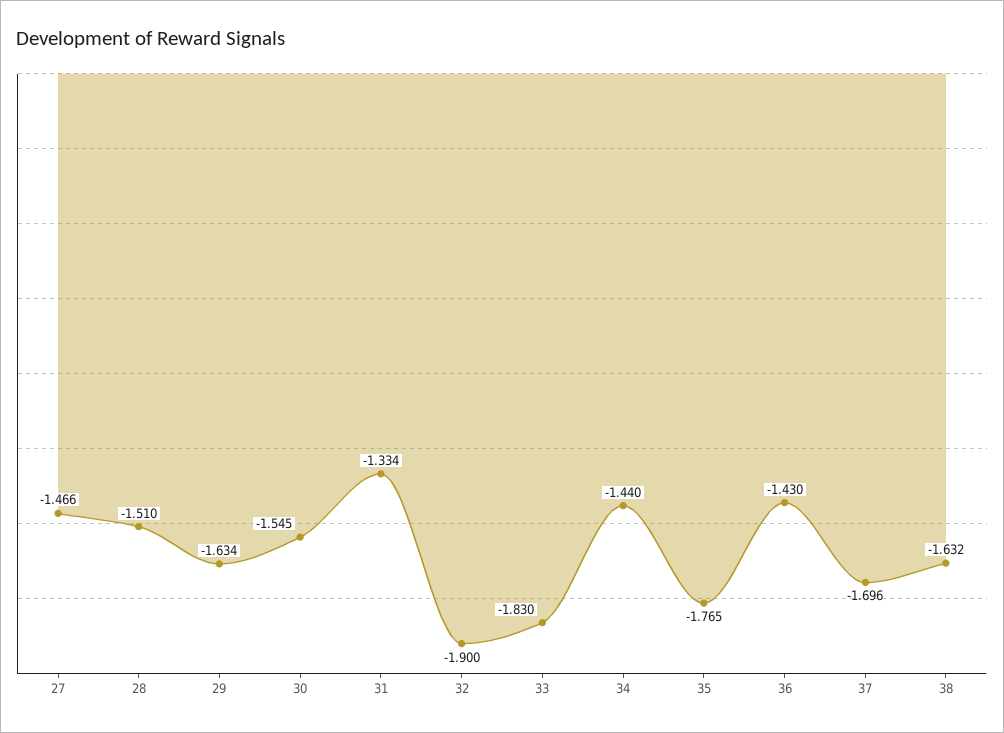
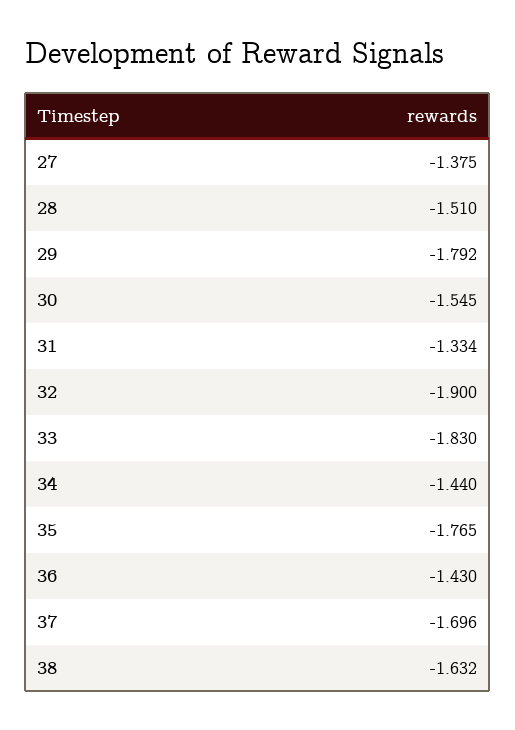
27: -1.466 -> -1.375
29: -1.634 -> -1.792

